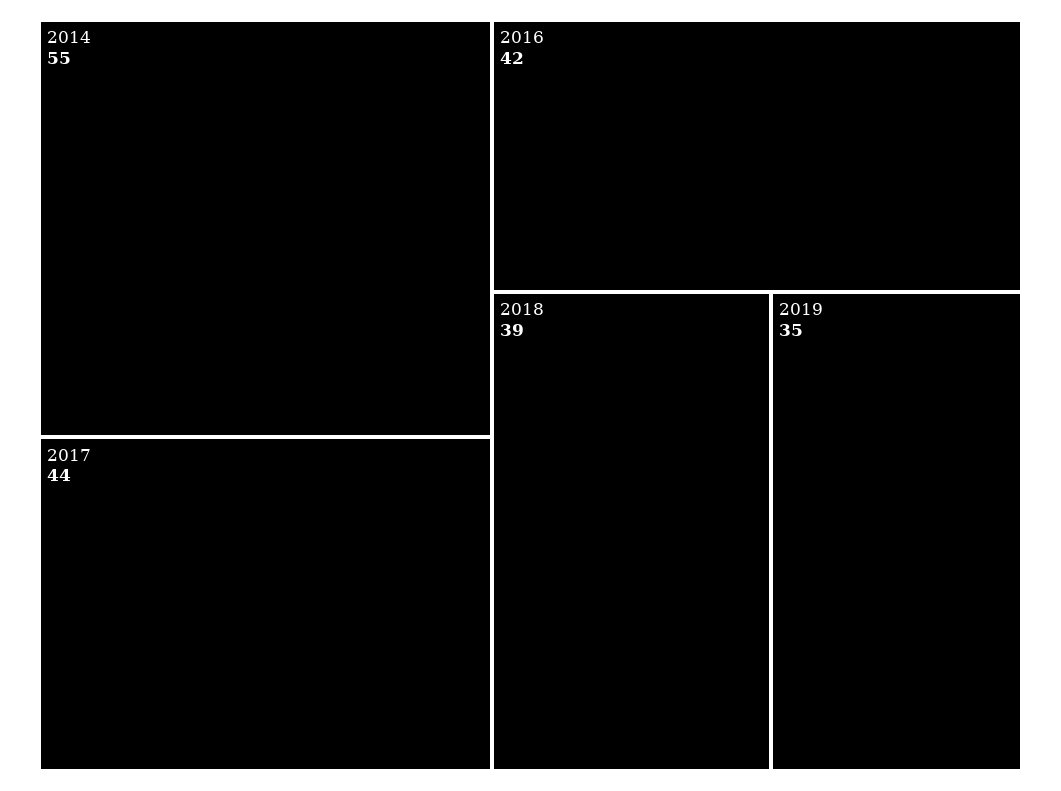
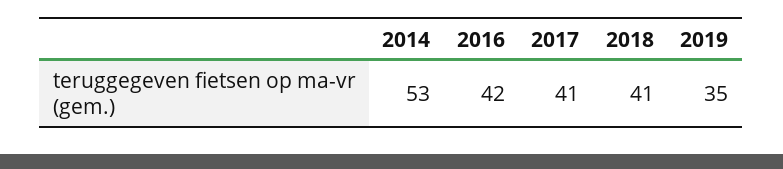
2014: 55 -> 53
2017: 44 -> 41
2018: 39 -> 41

